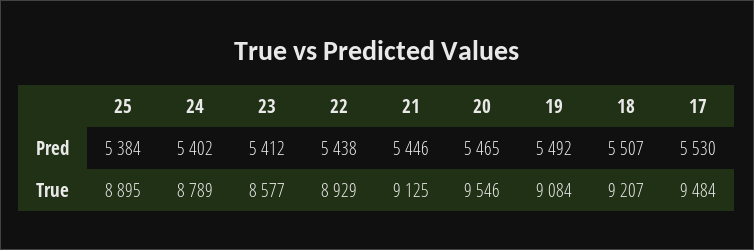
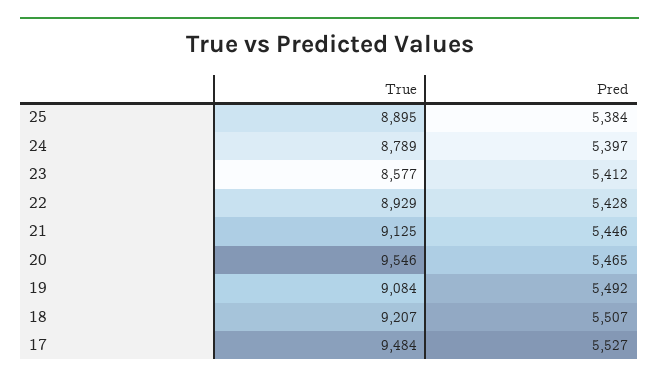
24, Pred: 5402 -> 5397
22, Pred: 5438 -> 5428
17, Pred: 5530 -> 5527

